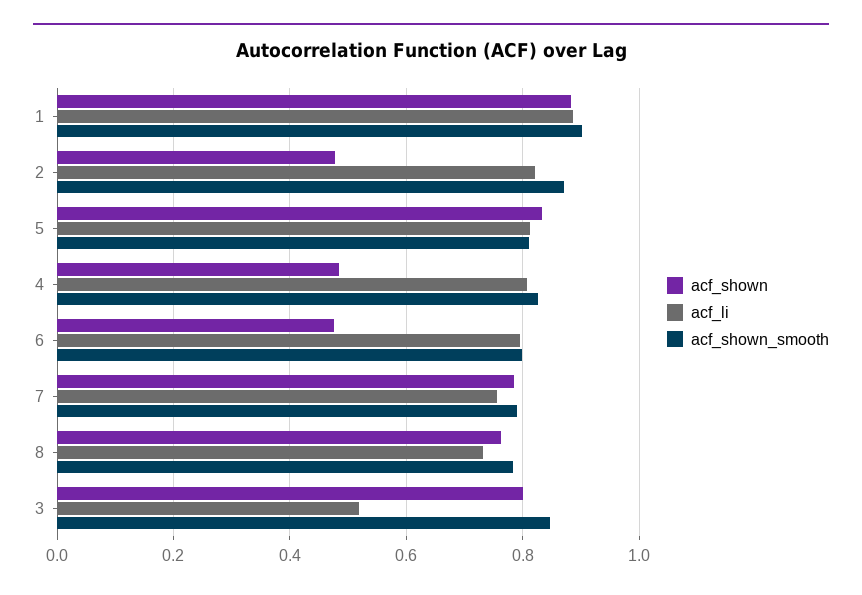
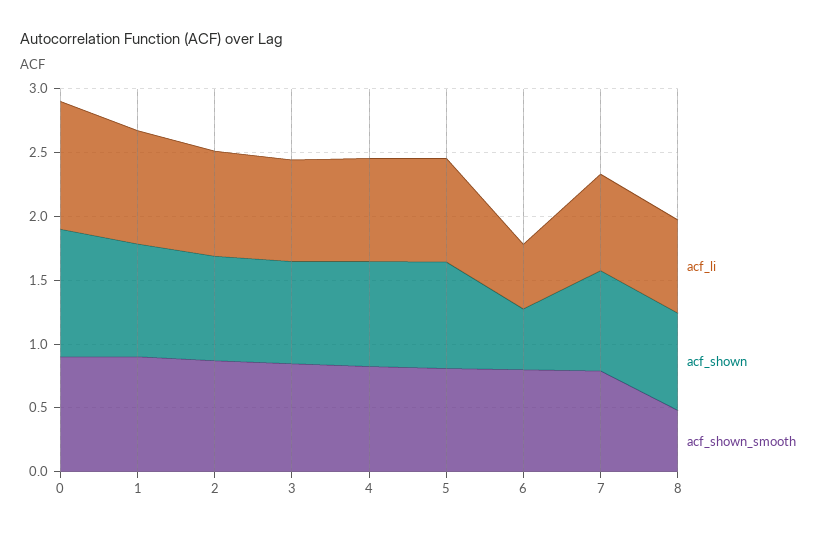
acf_shown, 2: 0.48 -> 0.8
acf_shown, 4: 0.48 -> 0.8
acf_li, 6: 0.8 -> 0.5
acf_shown_smooth, 8: 0.78 -> 0.5
acf_li, 3: 0.52 -> 0.8
acf_li, 0: none -> 1
acf_shown, 0: none -> 1
acf_shown_smooth, 0: none -> 0.9

